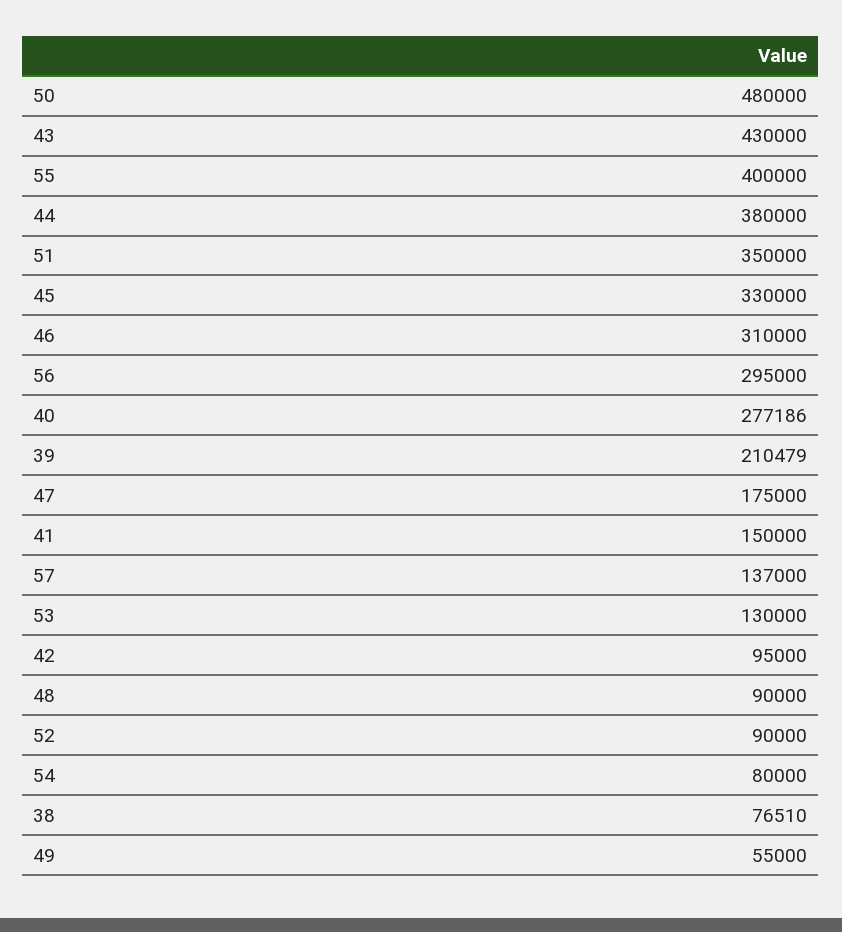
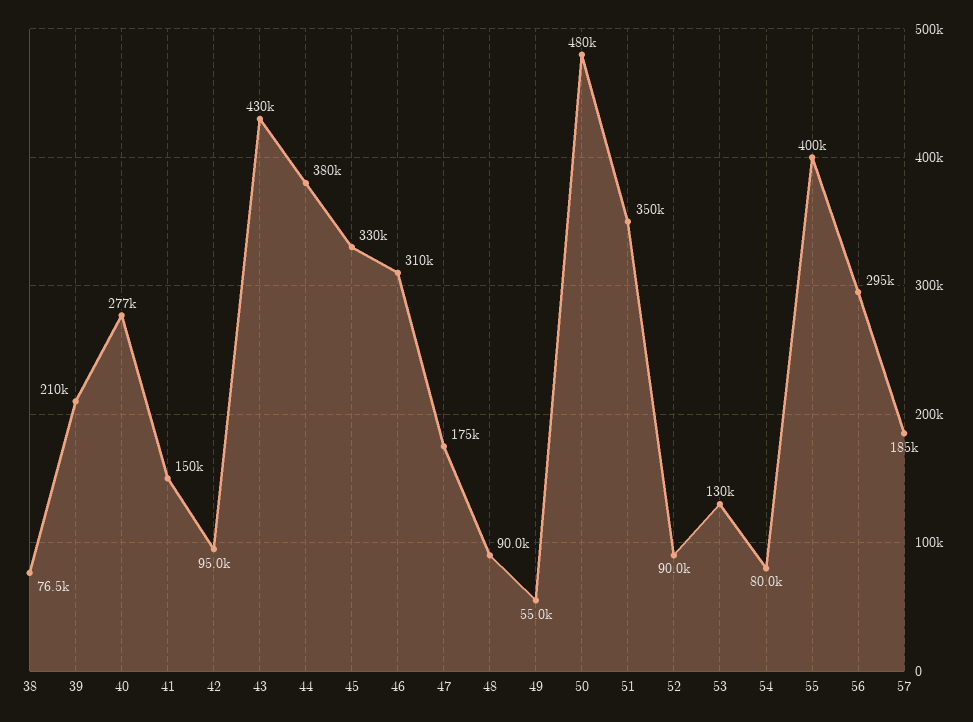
57: 137000 -> 185000

